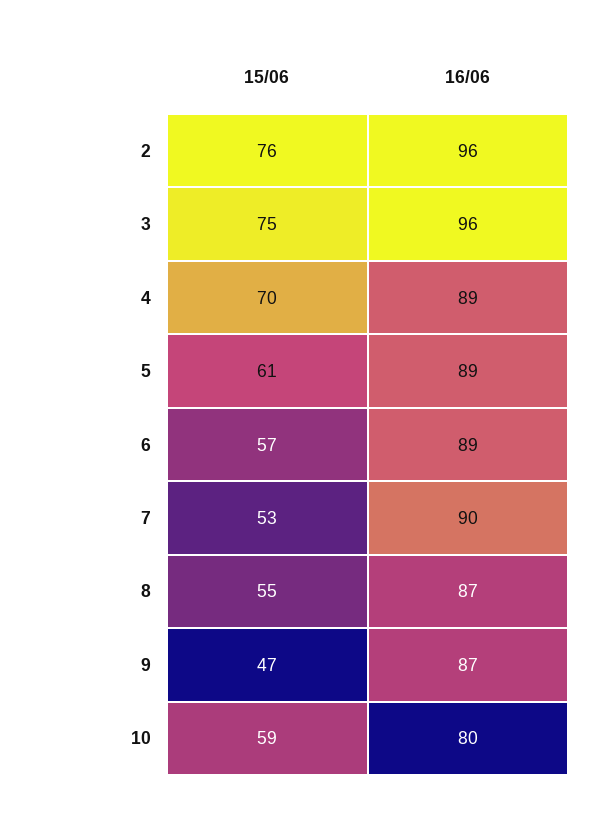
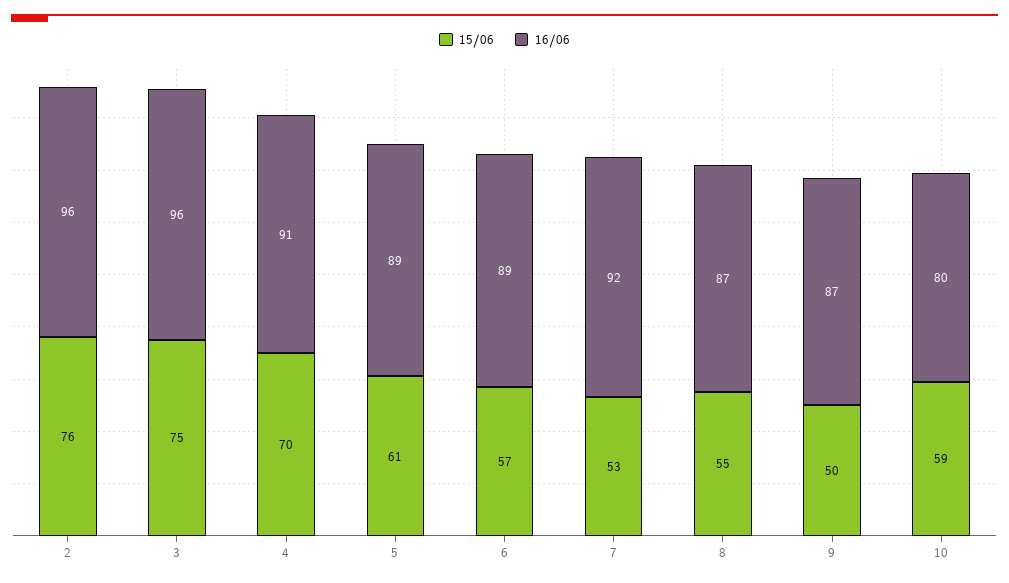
16/06, 4: 89 -> 91
16/06, 7: 90 -> 92
15/06, 9: 47 -> 50

